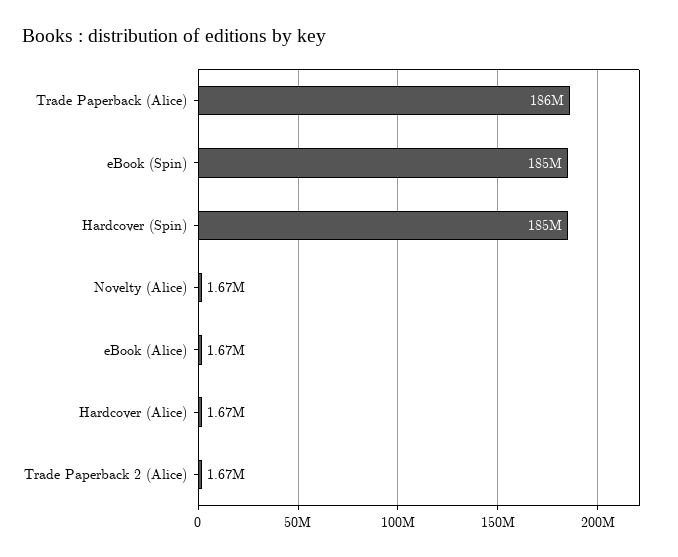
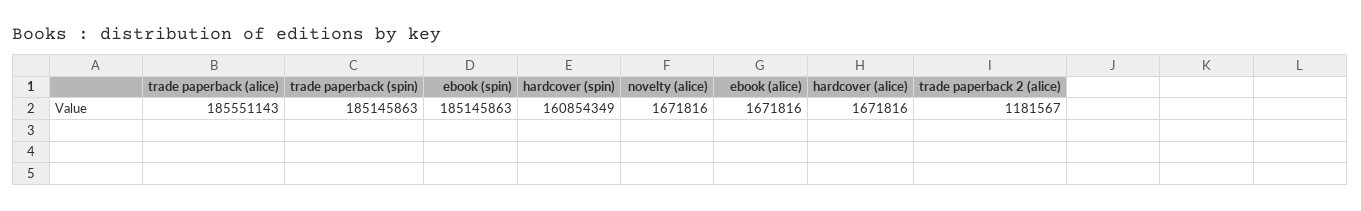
Hardcover (Spin): 185000000 -> 160854349
Trade Paperback 2 (Alice): 1670000 -> 1181567
trade paperback (spin): none -> 185145863

